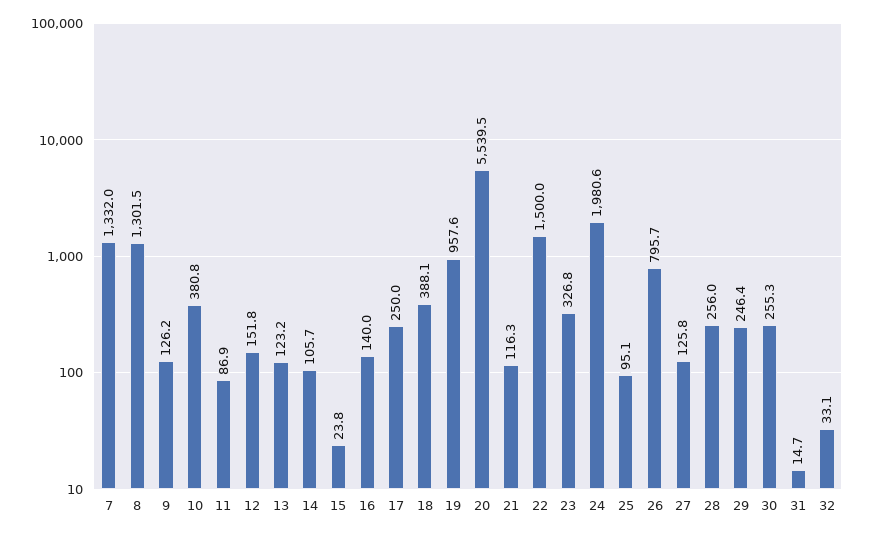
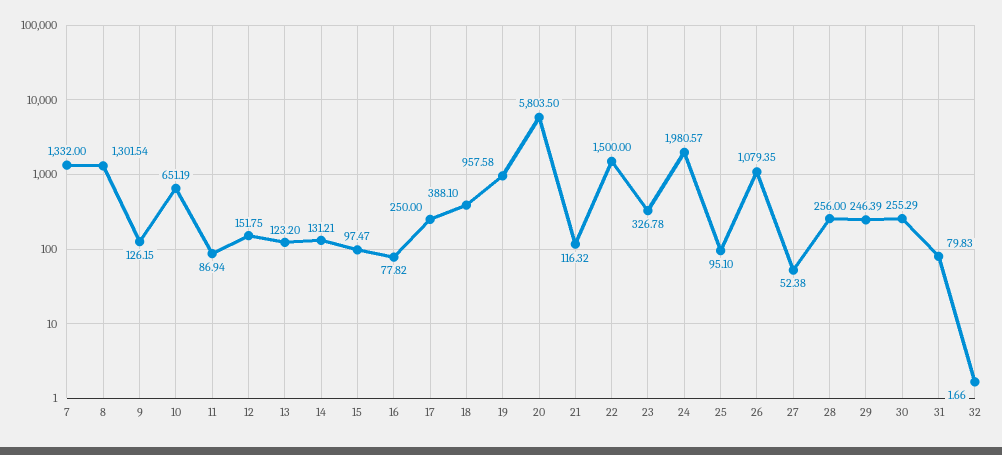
10: 380.8 -> 651.19
14: 105.7 -> 131.21
15: 23.8 -> 97.47
16: 140 -> 77.82
20: 5539.5 -> 5803.5
26: 795.7 -> 1079.35
27: 125.8 -> 52.38
31: 14.7 -> 79.83
32: 33.1 -> 1.66

